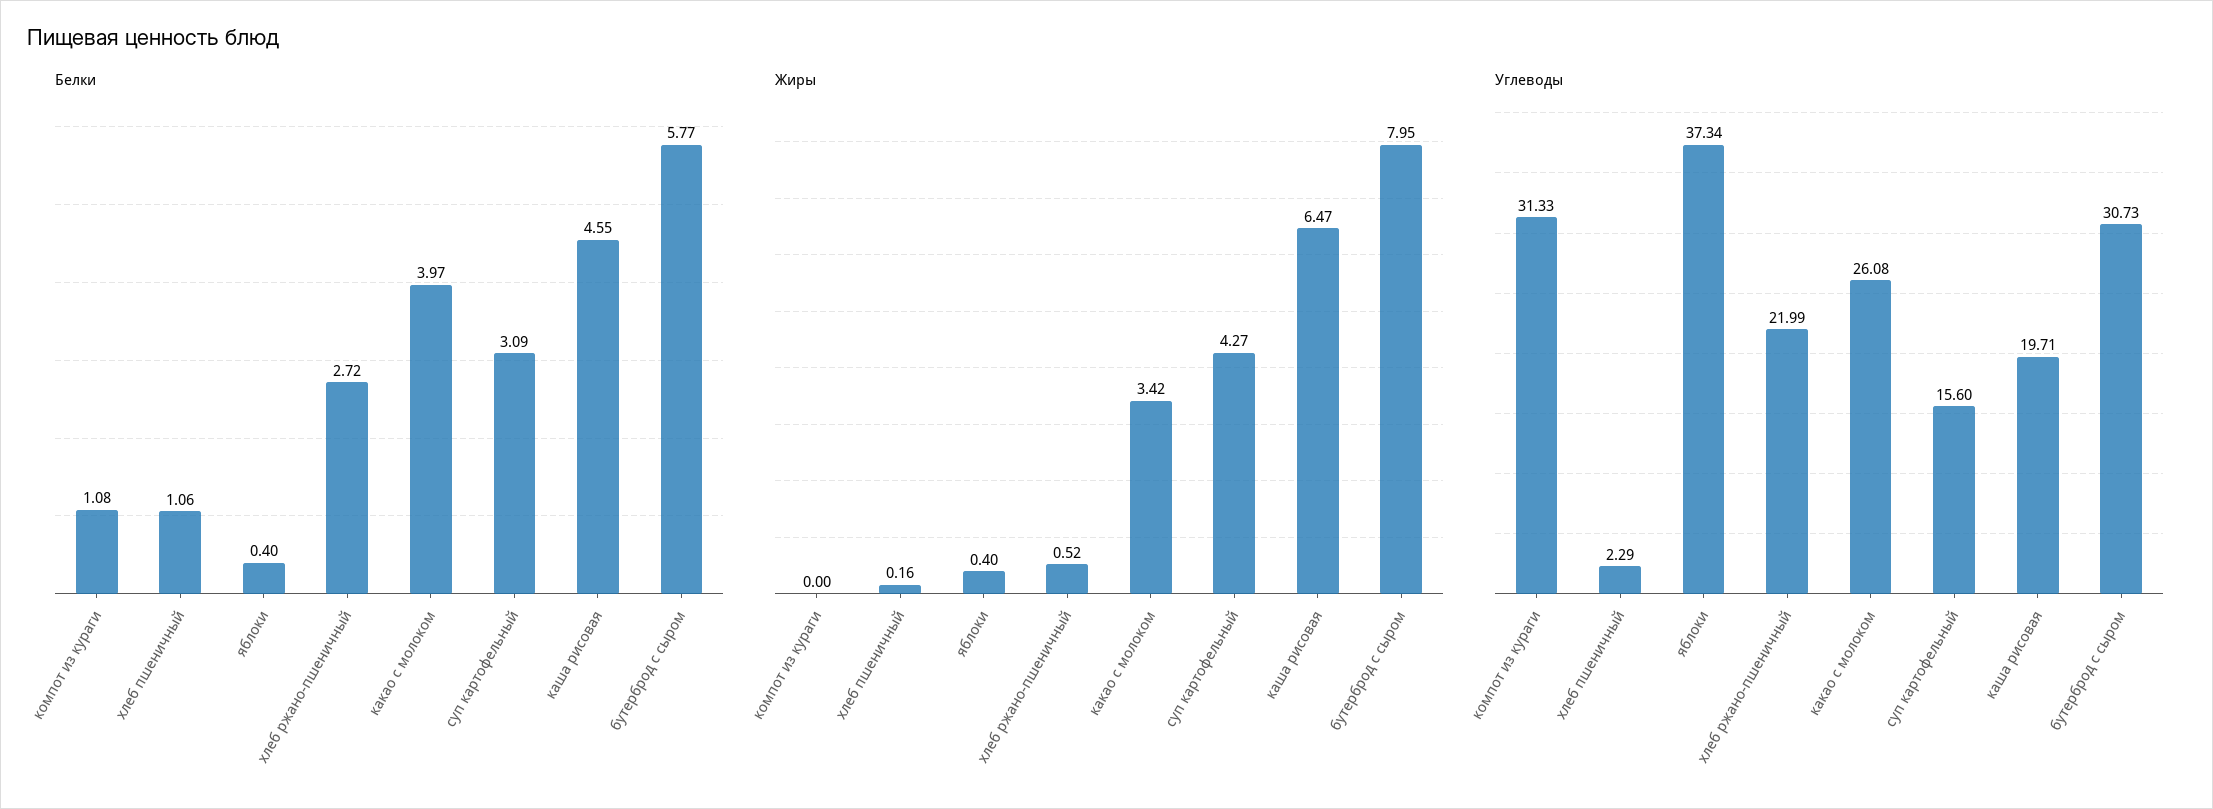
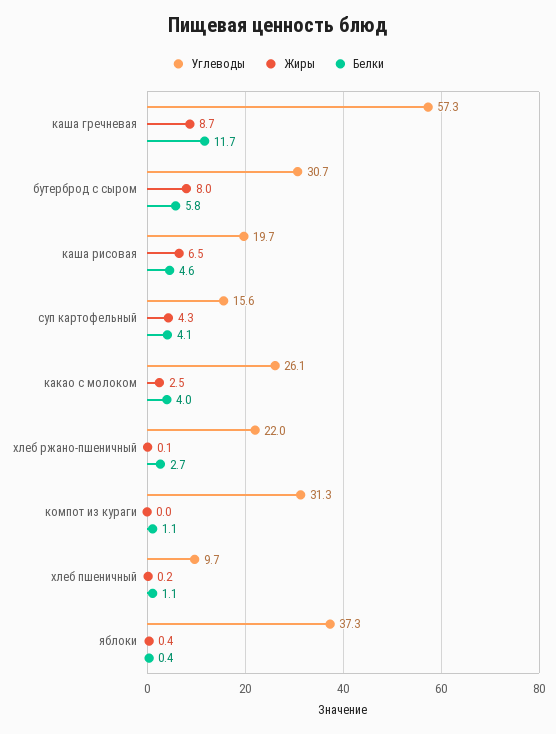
Белки, суп картофельный: 3.09 -> 4.1
Жиры, хлеб ржано-пшеничный: 0.52 -> 0.1
Жиры, какао с молоком: 3.42 -> 2.5
Углеводы, хлеб пшеничный: 2.29 -> 9.7
Углеводы, каша гречневая: none -> 57.3
Жиры, каша гречневая: none -> 8.7
Белки, каша гречневая: none -> 11.7

